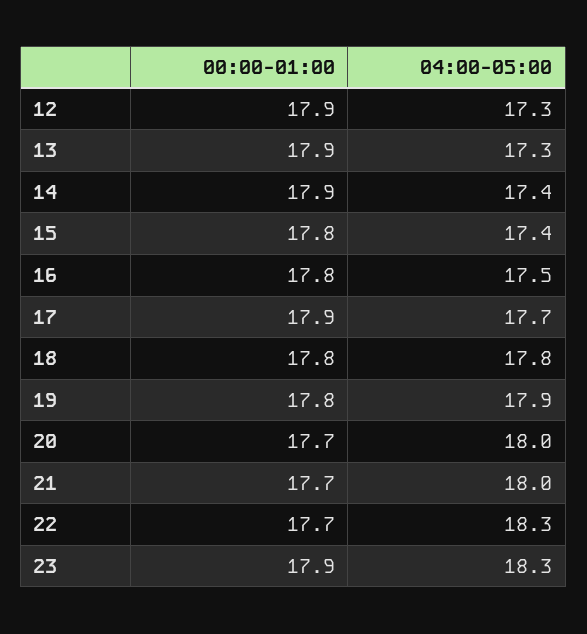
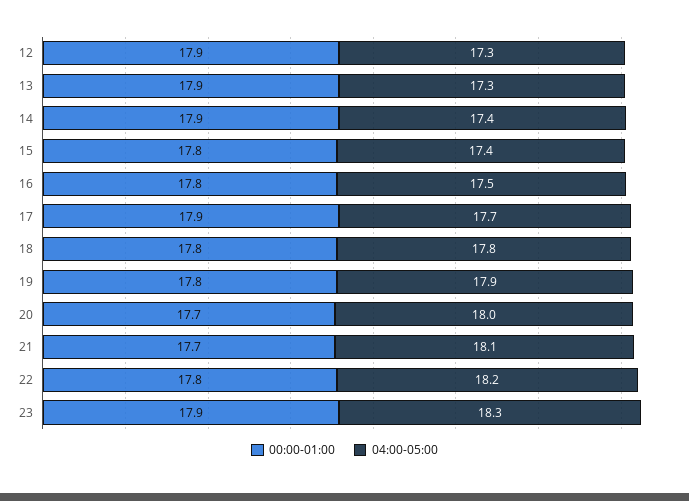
04:00-05:00, 21: 18 -> 18.1
00:00-01:00, 22: 17.7 -> 17.8
04:00-05:00, 22: 18.3 -> 18.2

